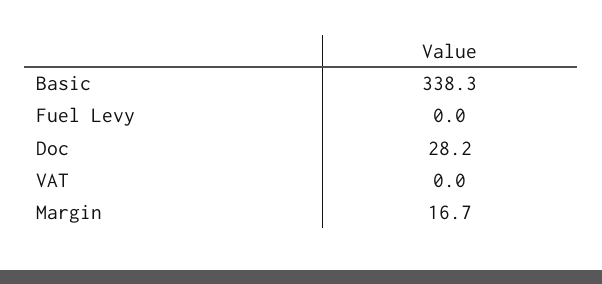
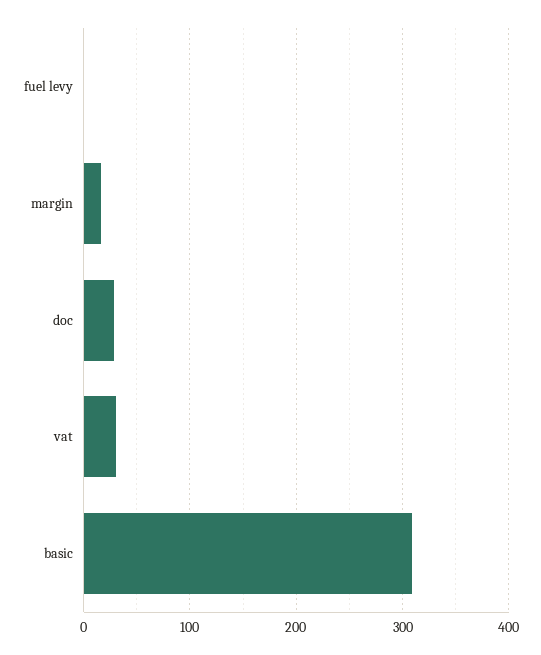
Basic: 338.3 -> 310
VAT: 0 -> 30

